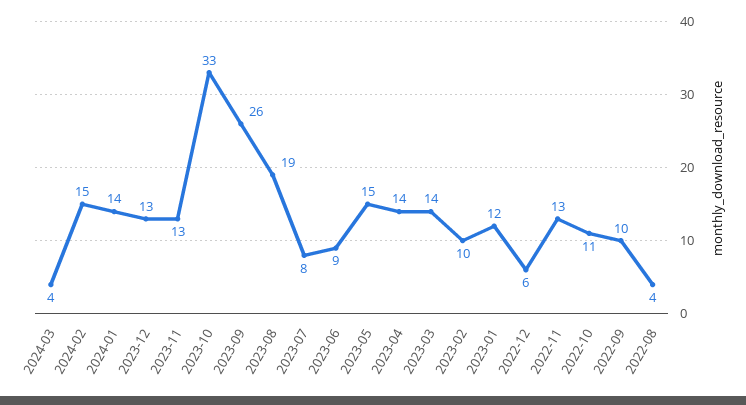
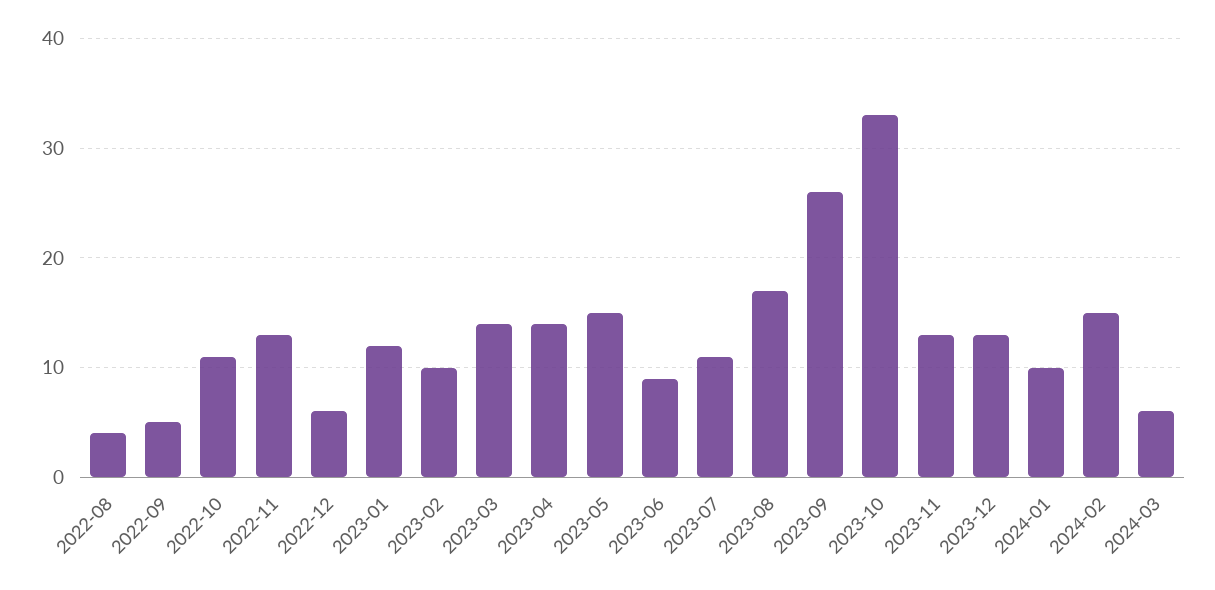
2024-03: 4 -> 6
2024-01: 14 -> 10
2023-08: 19 -> 17
2023-07: 8 -> 11
2022-09: 10 -> 5

